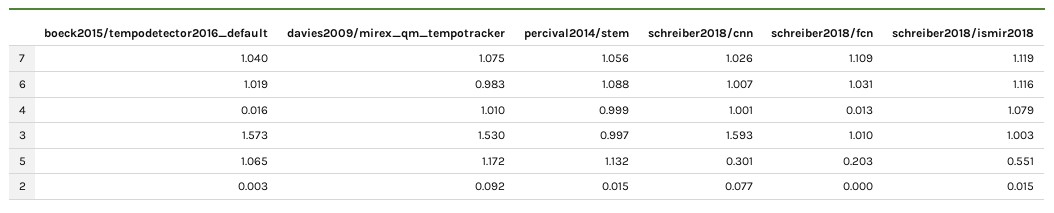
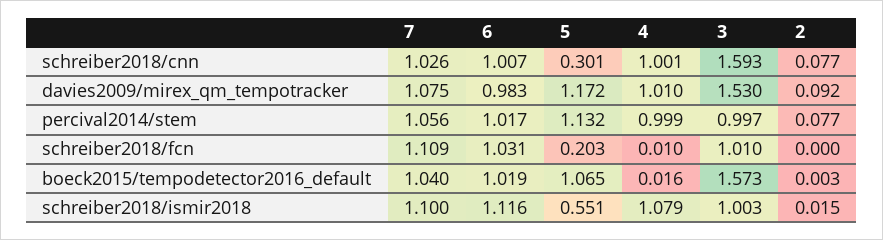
schreiber2018/ismir2018, 7: 1.119 -> 1.1
percival2014/stem, 6: 1.088 -> 1.017
schreiber2018/fcn, 4: 0.013 -> 0.01
percival2014/stem, 2: 0.015 -> 0.077

